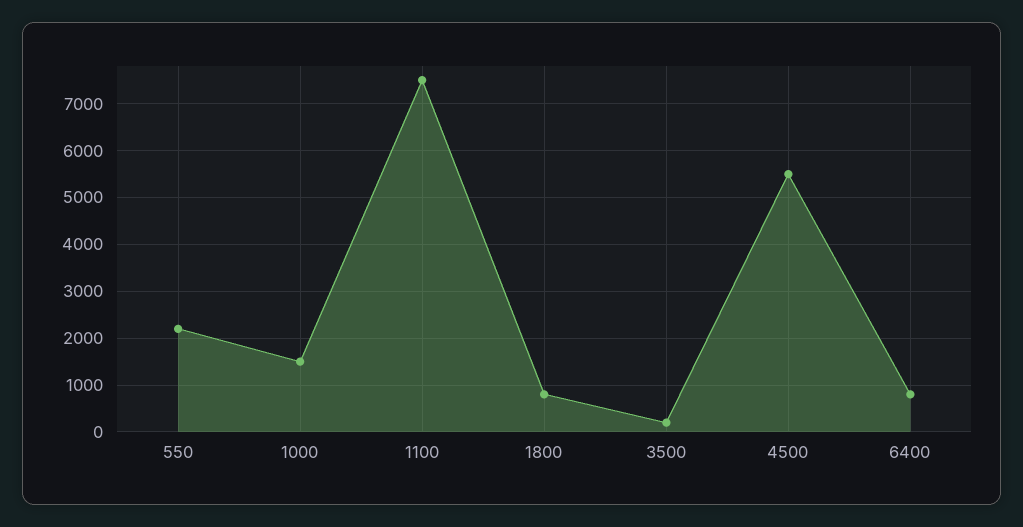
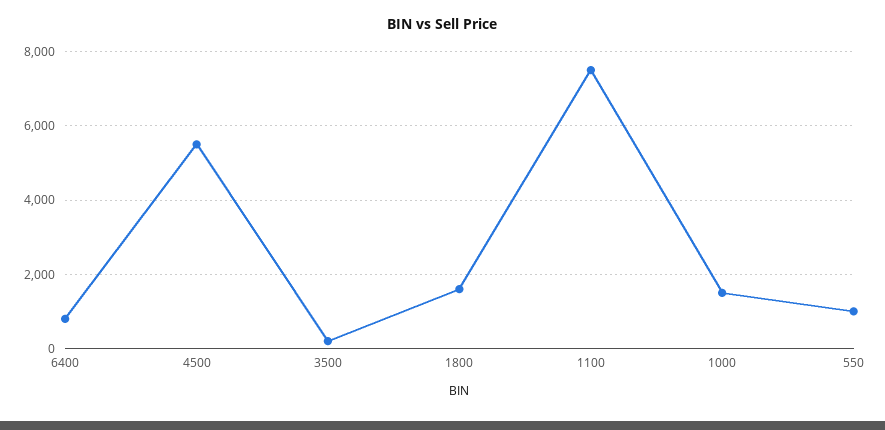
550: 2200 -> 1000
1800: 800 -> 1600

